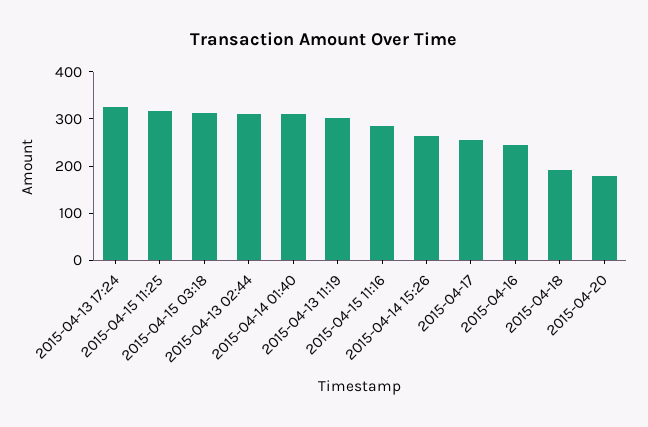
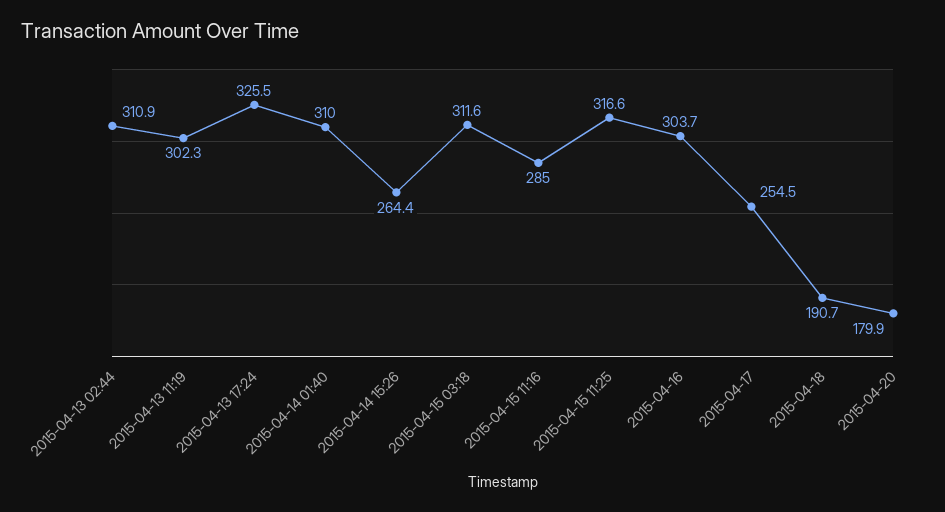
2015-04-16: 240 -> 303.7

